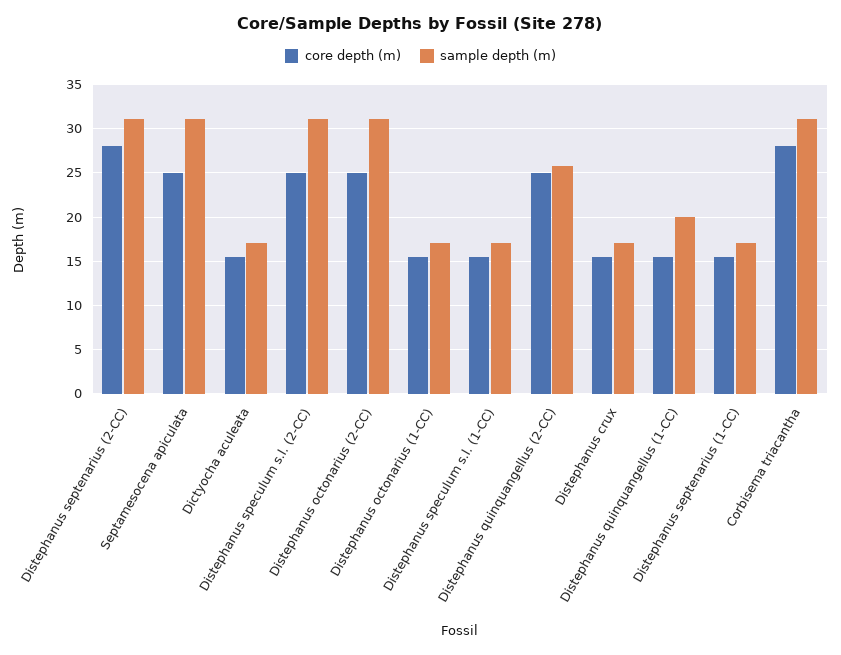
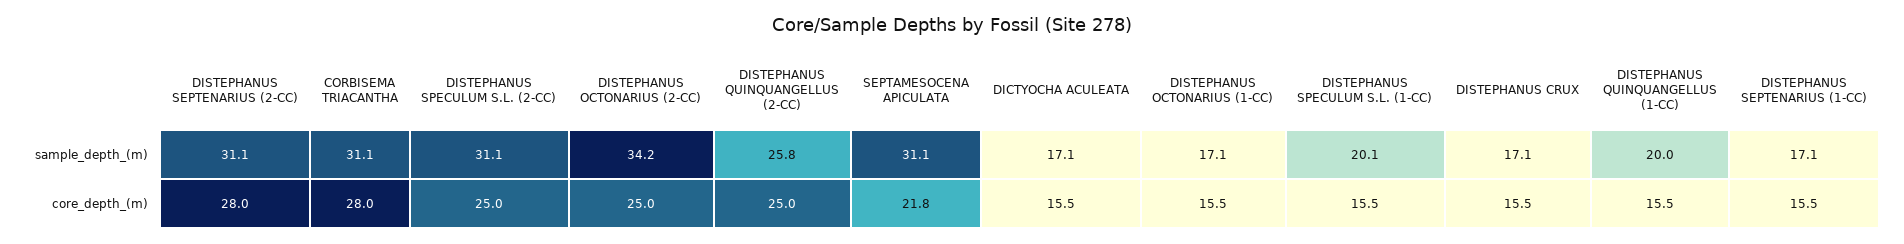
core depth (m), Septamesocena apiculata: 25 -> 21.8
sample depth (m), Distephanus octonarius (2-CC): 31 -> 34.2
sample depth (m), Distephanus speculum s.l. (1-CC): 17 -> 20.1

